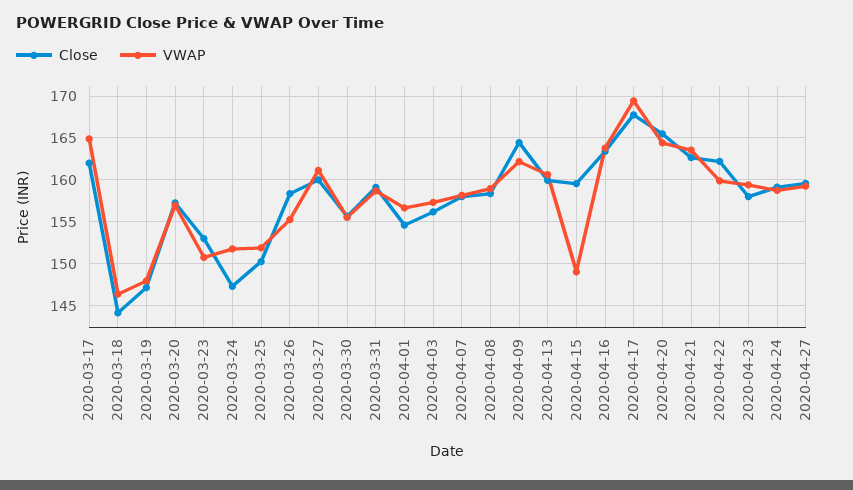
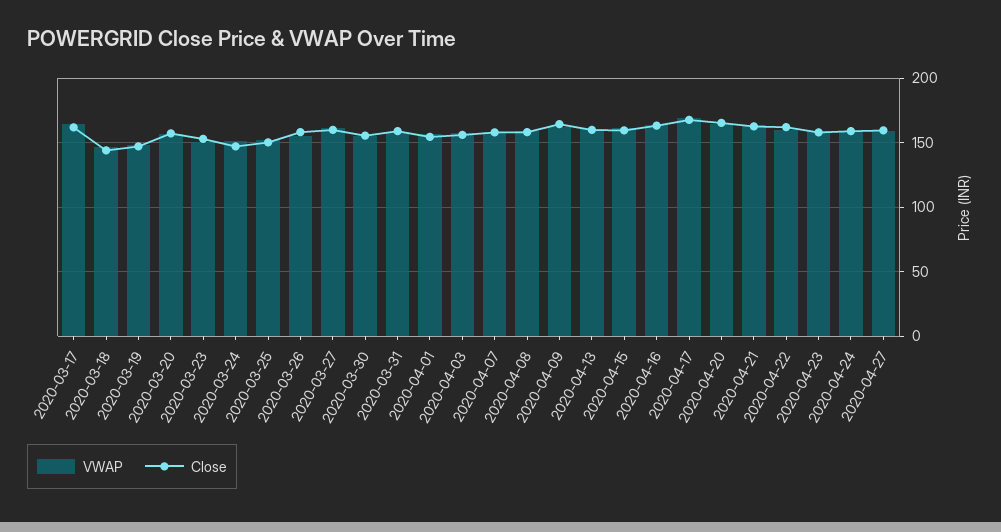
VWAP, 2020-04-15: 149 -> 160

